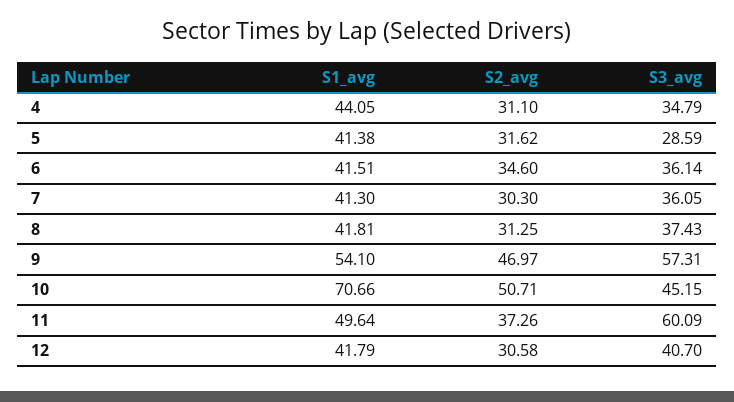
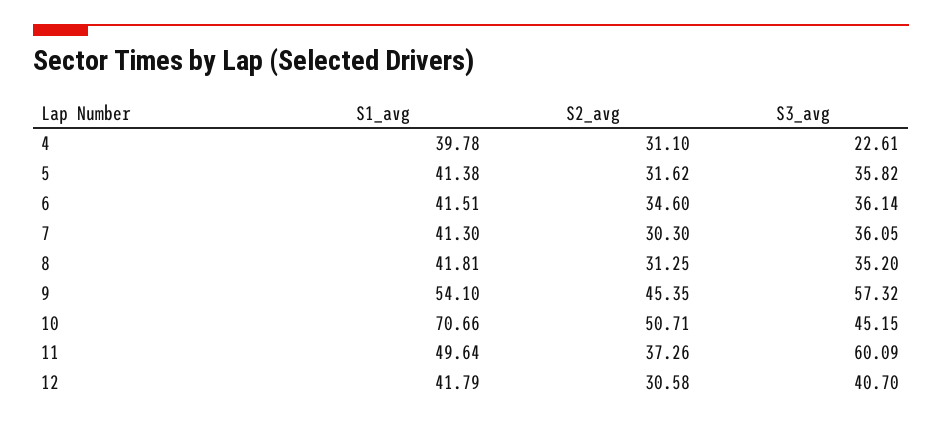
S1_avg, 4: 44.05 -> 39.78
S3_avg, 4: 34.79 -> 22.61
S3_avg, 5: 28.59 -> 35.82
S3_avg, 8: 37.43 -> 35.2
S2_avg, 9: 46.97 -> 45.35
S3_avg, 9: 57.31 -> 57.32

